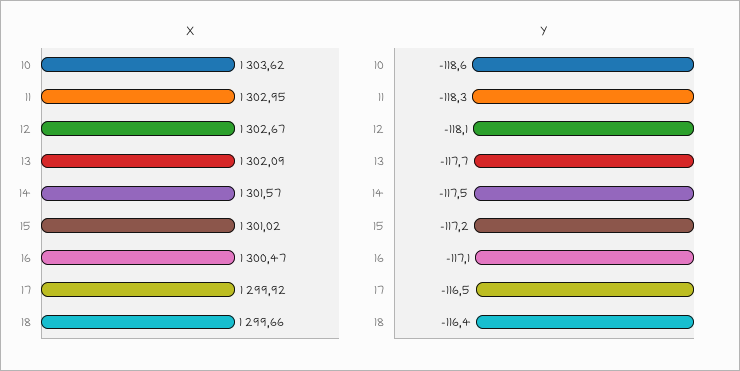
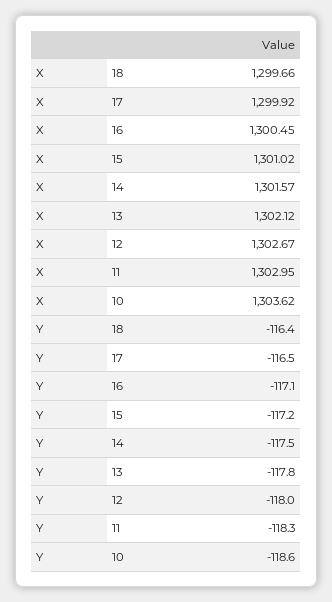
X, 13: 1302.09 -> 1302.12
X, 16: 1300.47 -> 1300.45
Y, 12: -118.1 -> -118
Y, 13: -117.7 -> -117.8

